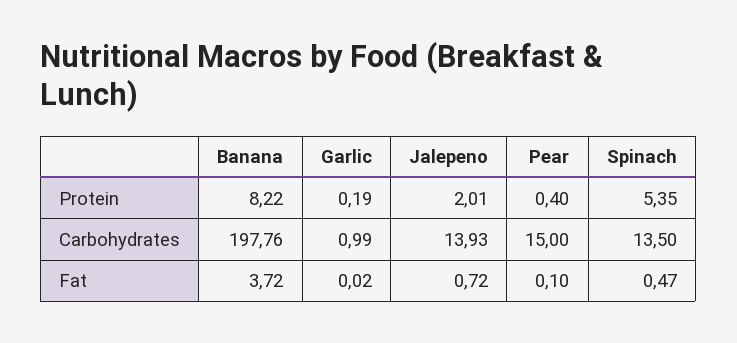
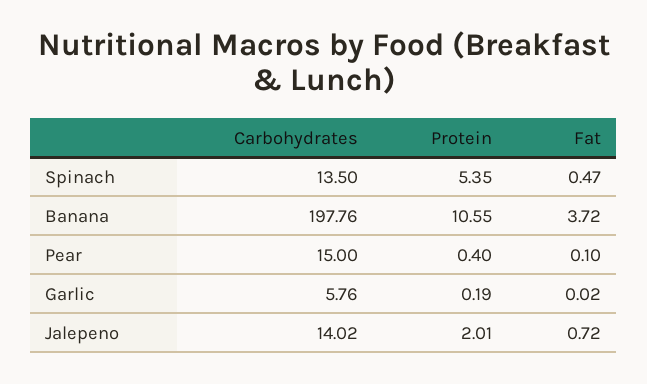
Banana, Protein: 8.22 -> 10.55
Garlic, Carbohydrates: 0.99 -> 5.76
Jalepeno, Carbohydrates: 13.93 -> 14.02

